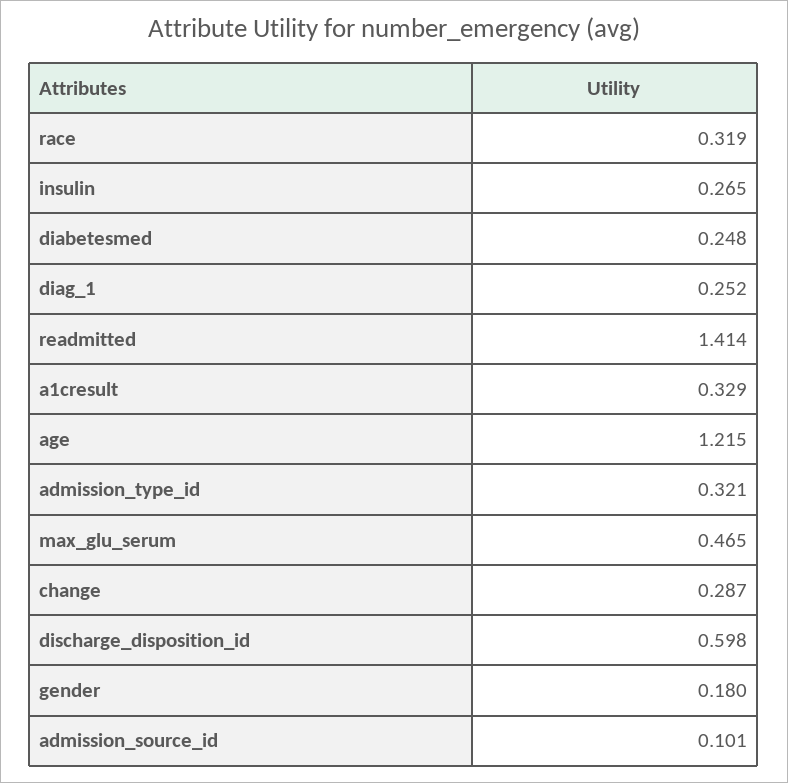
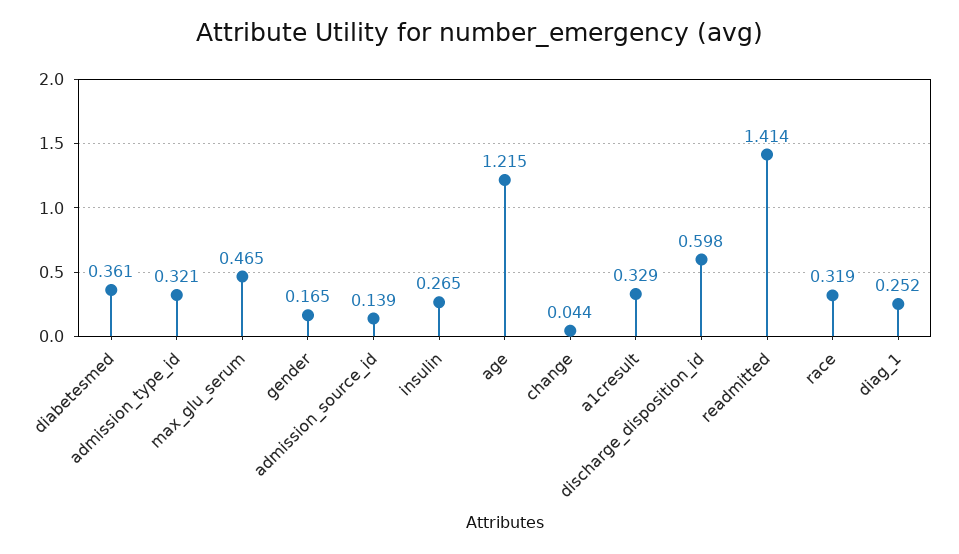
diabetesmed: 0.248 -> 0.361
change: 0.287 -> 0.044
gender: 0.18 -> 0.165
admission_source_id: 0.101 -> 0.139

